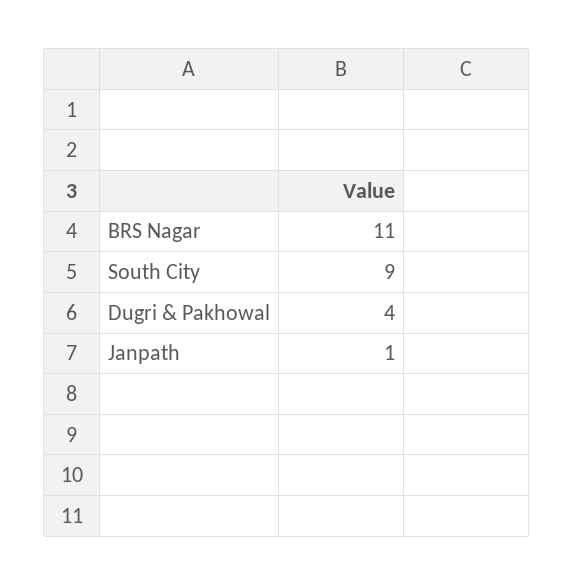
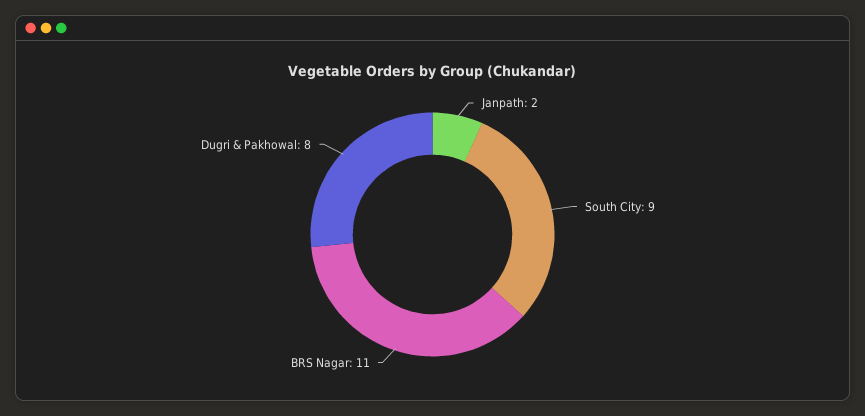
Dugri & Pakhowal: 4 -> 8
Janpath: 1 -> 2

